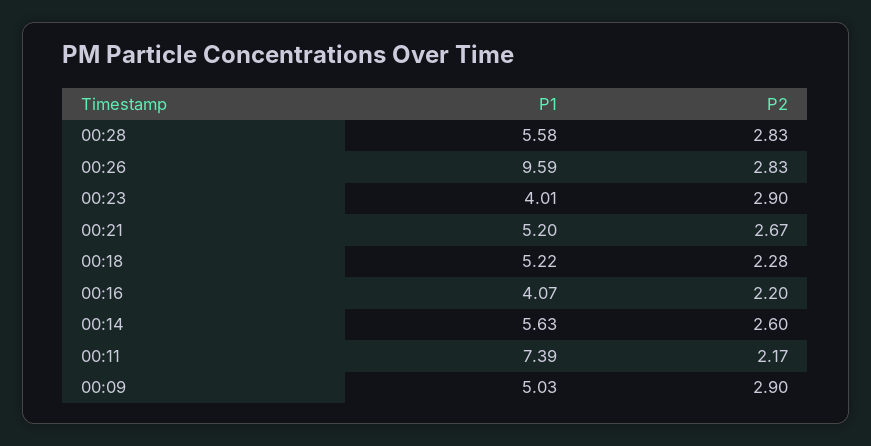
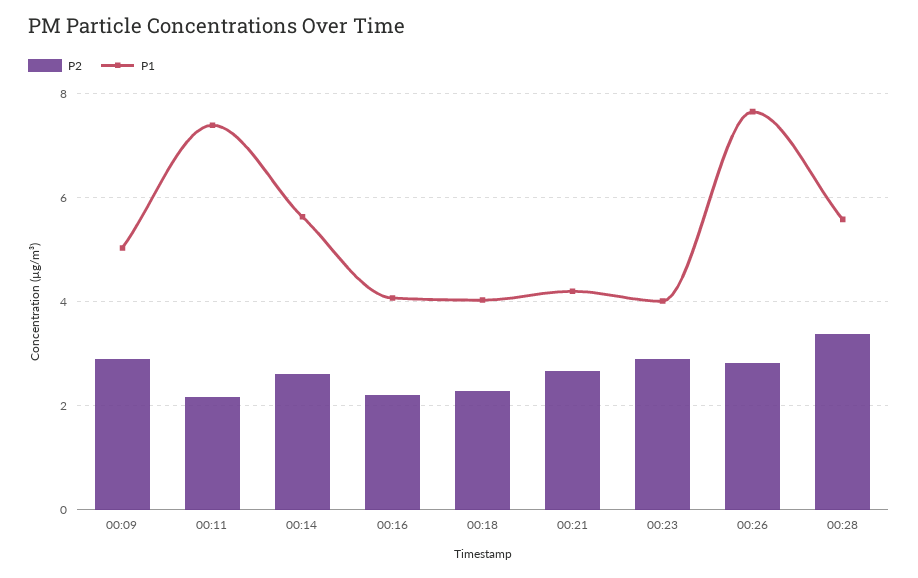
P2, 00:28: 2.83 -> 3.4
P1, 00:26: 9.59 -> 7.6
P1, 00:21: 5.2 -> 4.2
P1, 00:18: 5.22 -> 4

